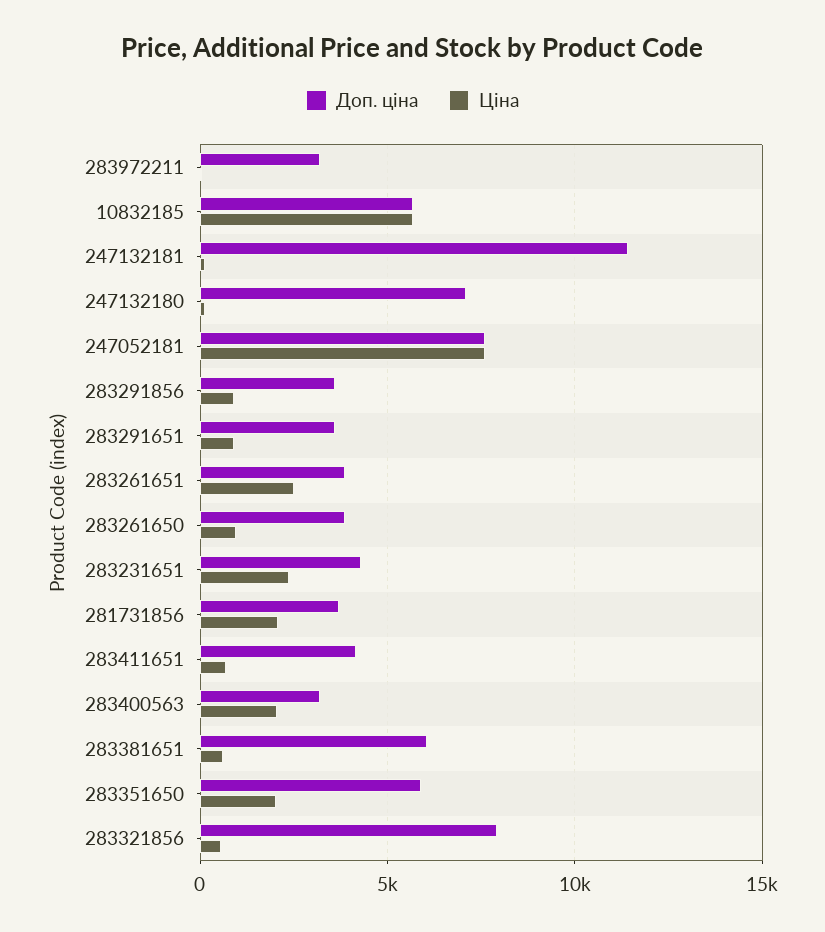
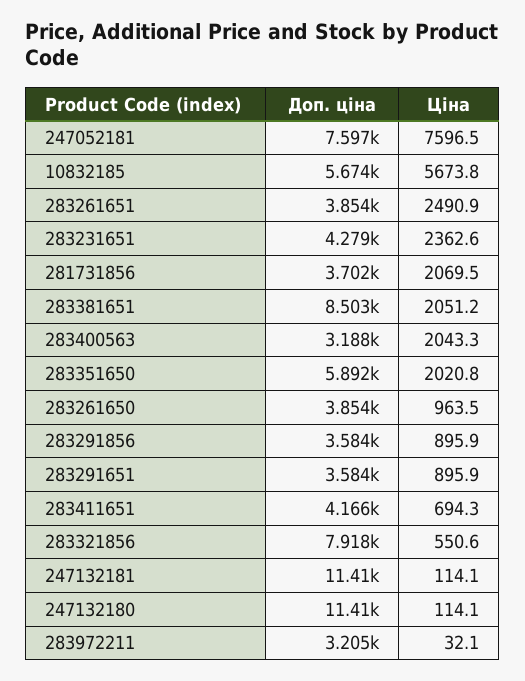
Доп. ціна, 247132180: 7000 -> 11410
Доп. ціна, 283381651: 6000 -> 8503
Ціна, 283381651: 500 -> 2051.2

